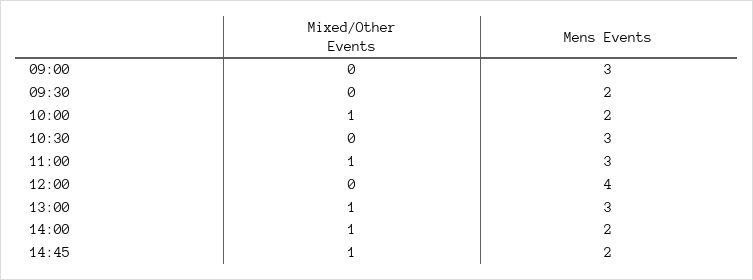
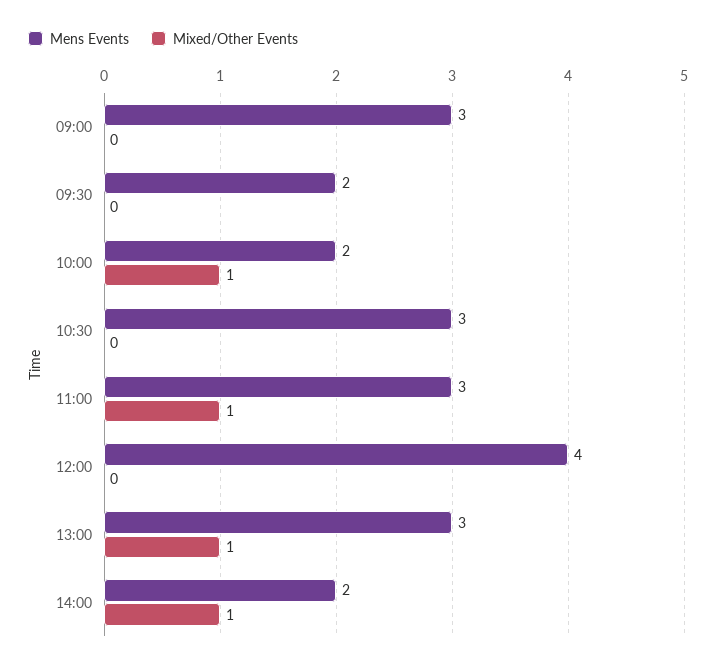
Mixed/Other Events, 14:45: 1 -> none
Mens Events, 14:45: 2 -> none

